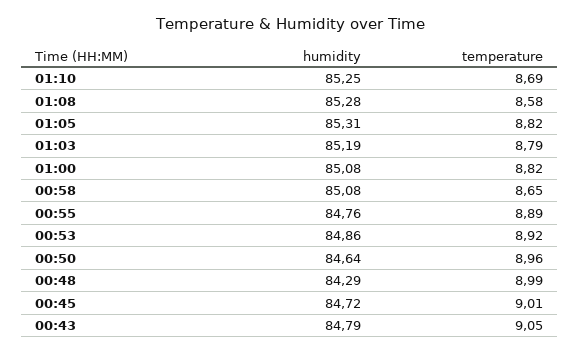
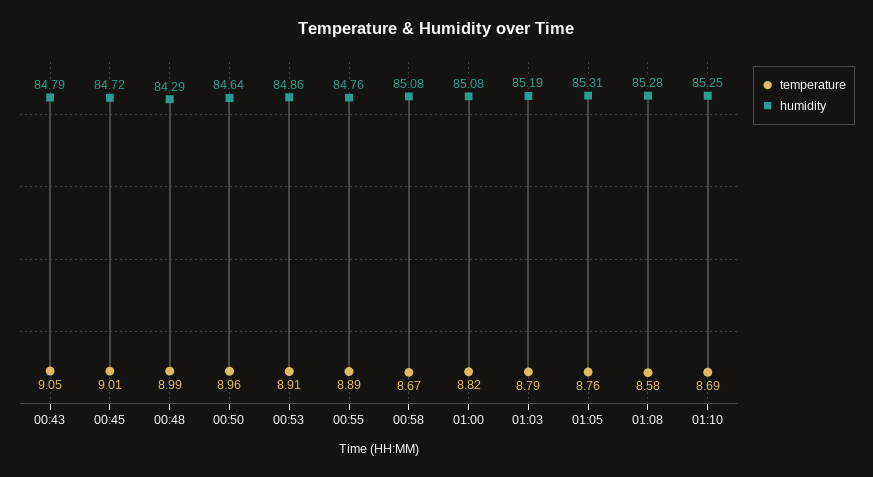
temperature, 01:05: 8.82 -> 8.76
temperature, 00:58: 8.65 -> 8.67
temperature, 00:53: 8.92 -> 8.91

